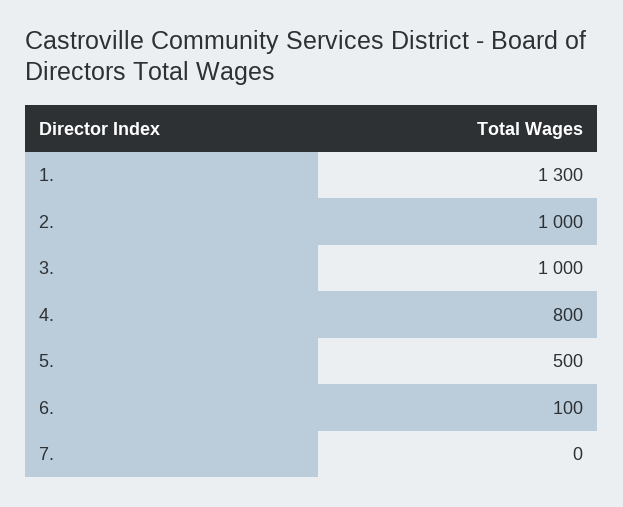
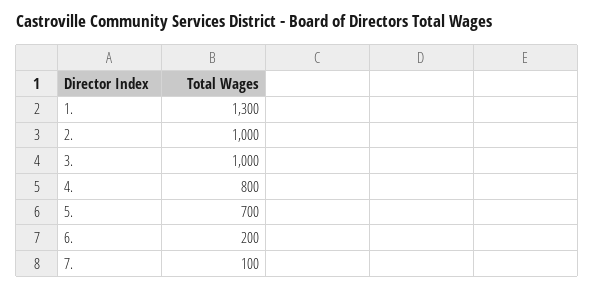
5.: 500 -> 700
6.: 100 -> 200
7.: 0 -> 100

